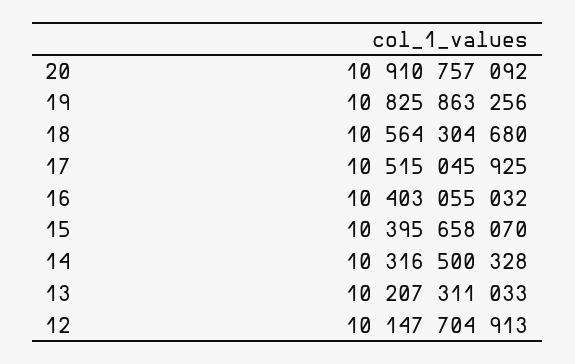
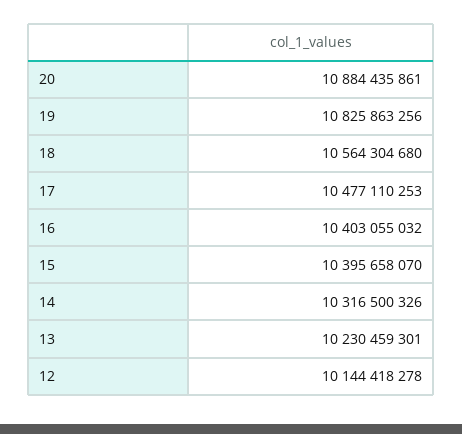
20: 10910757092 -> 10884435861
17: 10515045925 -> 10477110253
14: 10316500328 -> 10316500326
13: 10207311033 -> 10230459301
12: 10147704913 -> 10144418278

